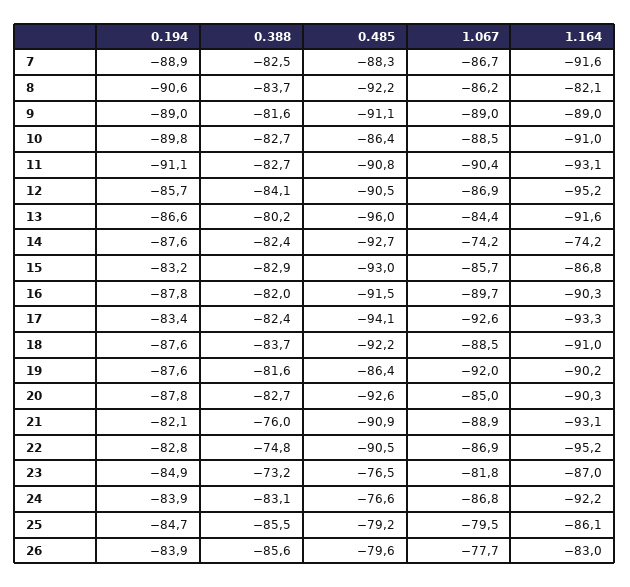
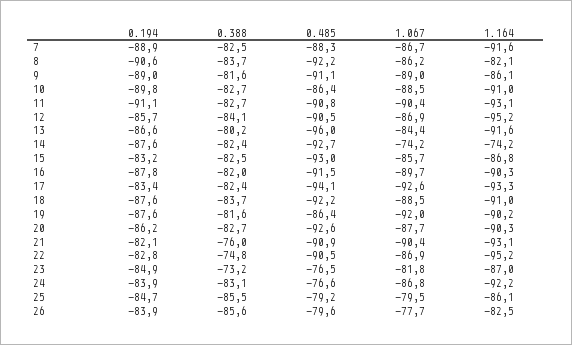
1.164, 9: -89 -> -86.1
0.388, 15: -82.9 -> -82.5
0.194, 20: -87.8 -> -86.2
1.067, 20: -85 -> -87.7
1.067, 21: -88.9 -> -90.4
1.164, 26: -83 -> -82.5

